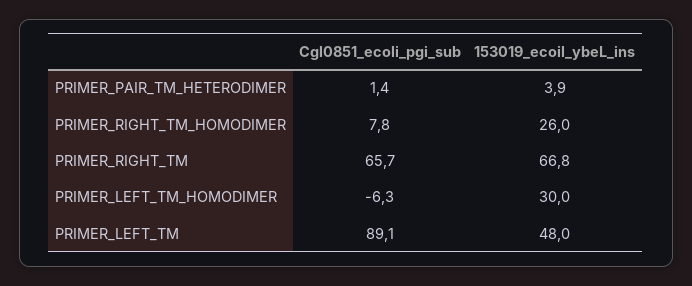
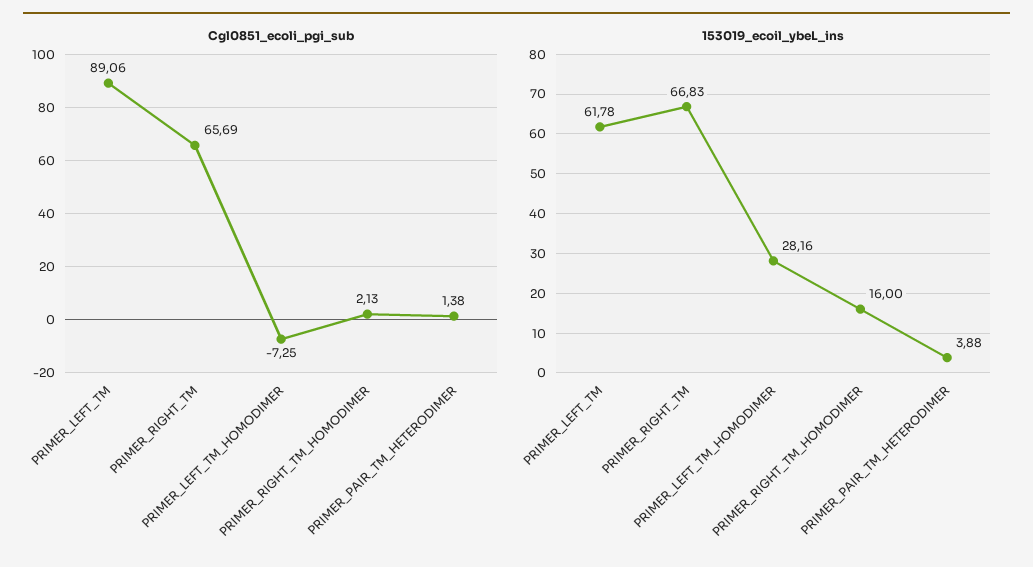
Cgl0851_ecoli_pgi_sub, PRIMER_RIGHT_TM_HOMODIMER: 7.8 -> 2.13
153019_ecoil_ybeL_ins, PRIMER_RIGHT_TM_HOMODIMER: 26 -> 16
Cgl0851_ecoli_pgi_sub, PRIMER_LEFT_TM_HOMODIMER: -6.3 -> -7.25
153019_ecoil_ybeL_ins, PRIMER_LEFT_TM_HOMODIMER: 30 -> 28.16
153019_ecoil_ybeL_ins, PRIMER_LEFT_TM: 48 -> 61.78

